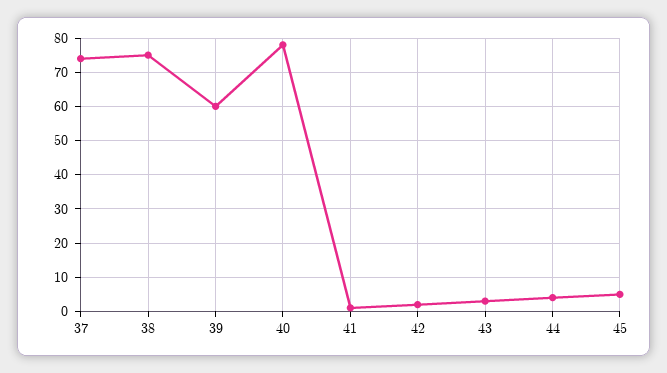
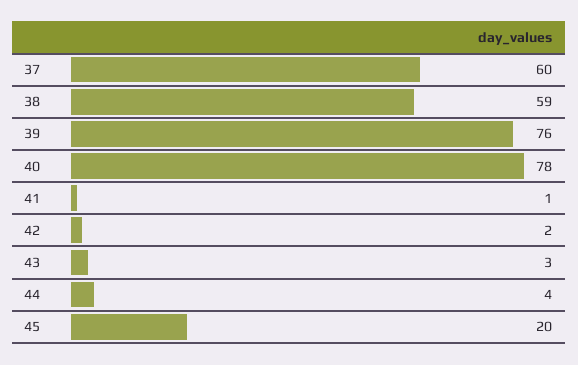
37: 75 -> 60
38: 75 -> 59
39: 60 -> 76
45: 5 -> 20

